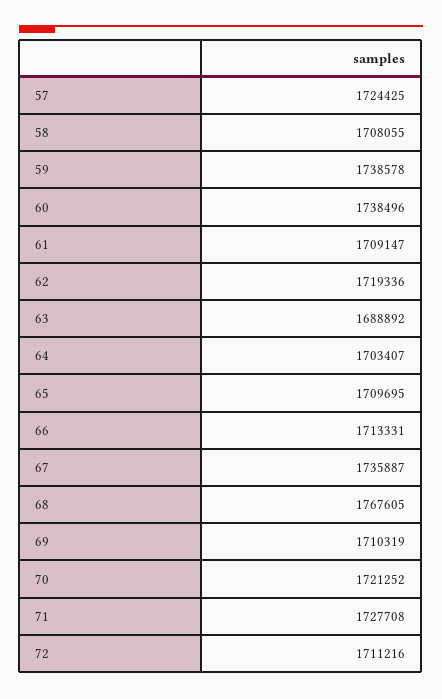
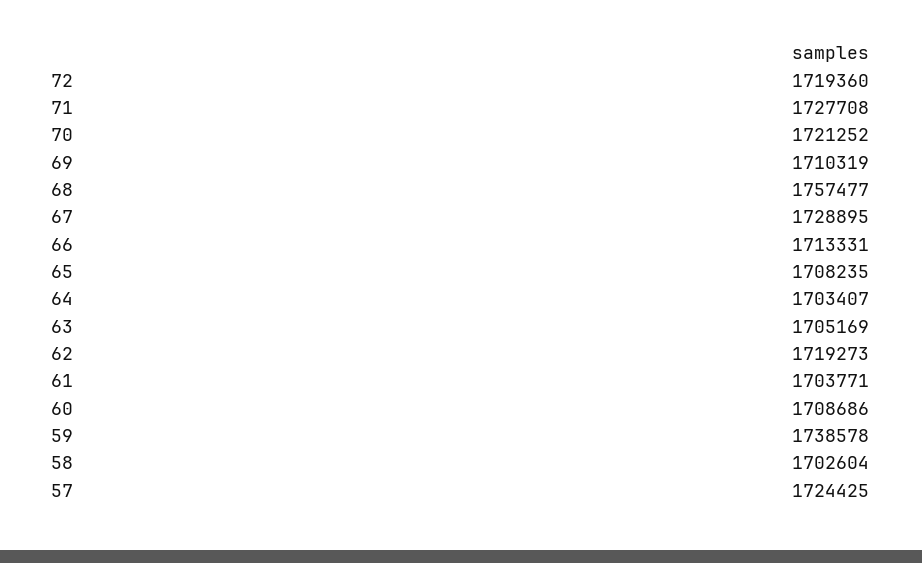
58: 1708055 -> 1702604
60: 1738496 -> 1708686
61: 1709147 -> 1703771
62: 1719336 -> 1719273
63: 1688892 -> 1705169
65: 1709695 -> 1708235
67: 1735887 -> 1728895
68: 1767605 -> 1757477
72: 1711216 -> 1719360

